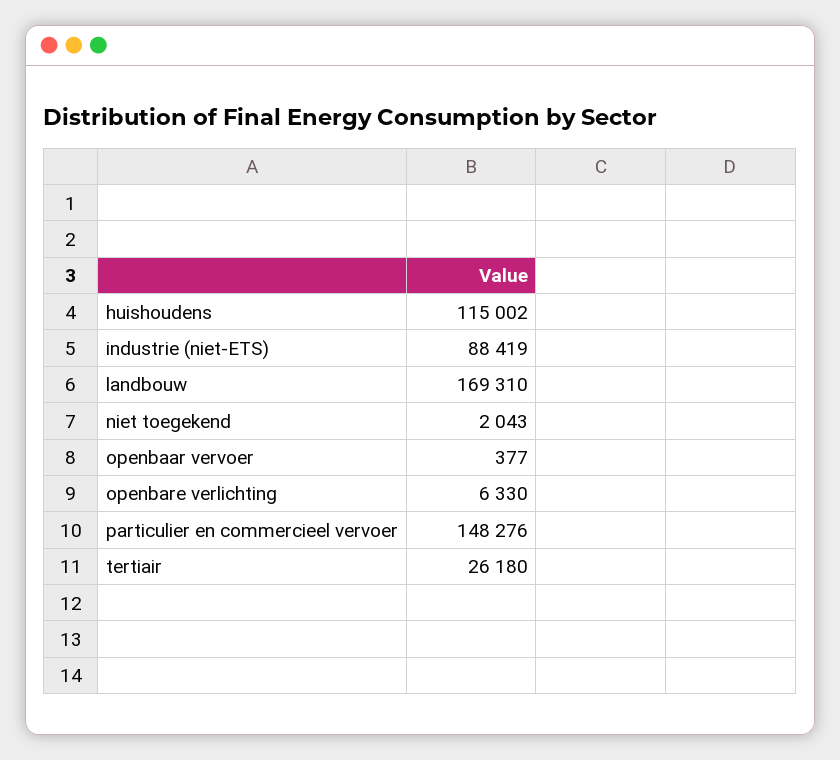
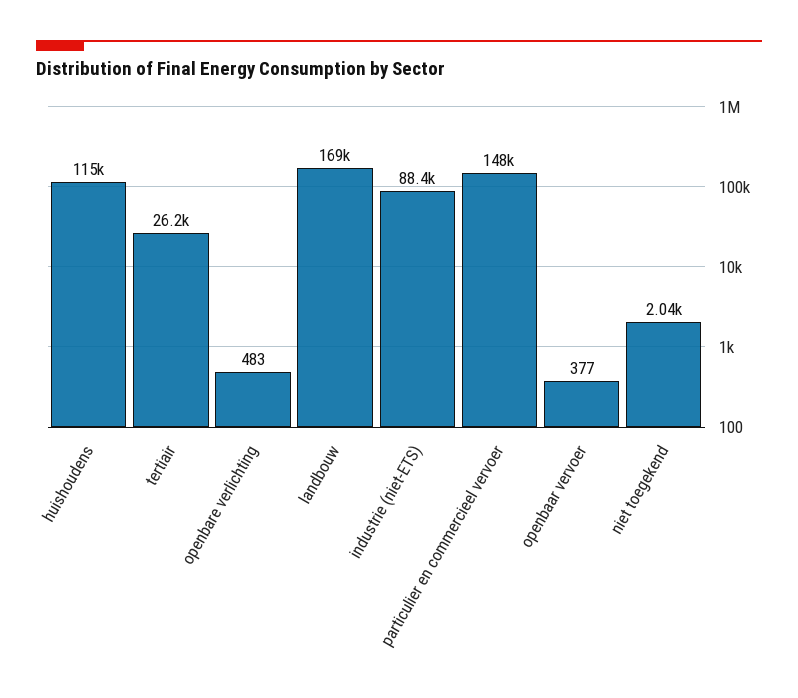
openbare verlichting: 6330 -> 483

